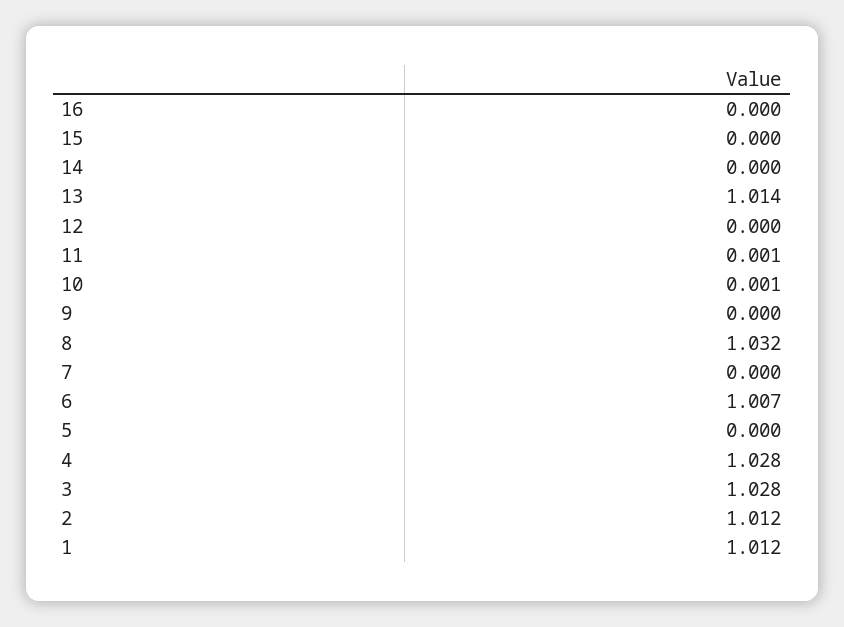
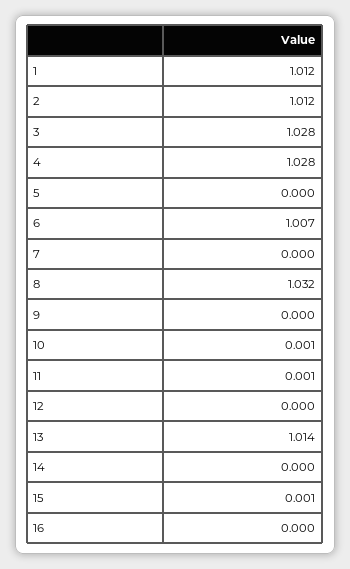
15: 0 -> 0.001

